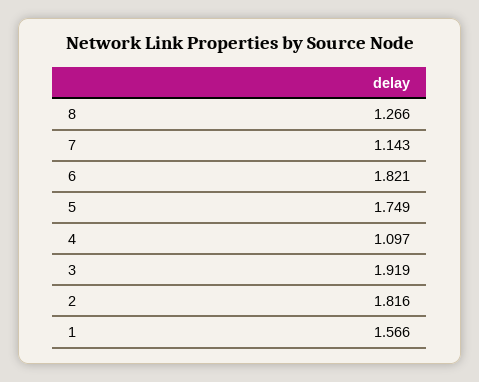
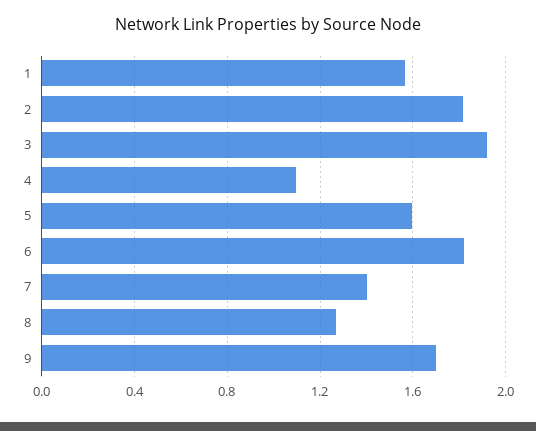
7: 1.143 -> 1.4
5: 1.749 -> 1.6
9: none -> 1.7

